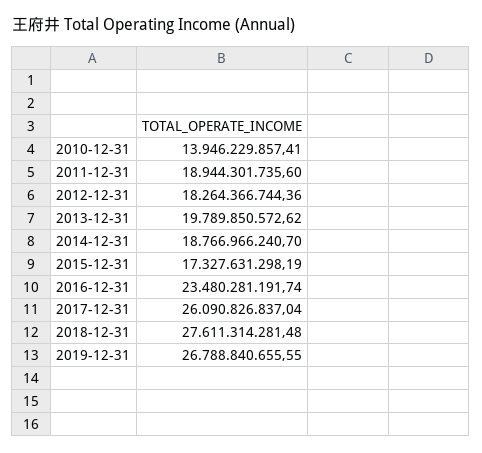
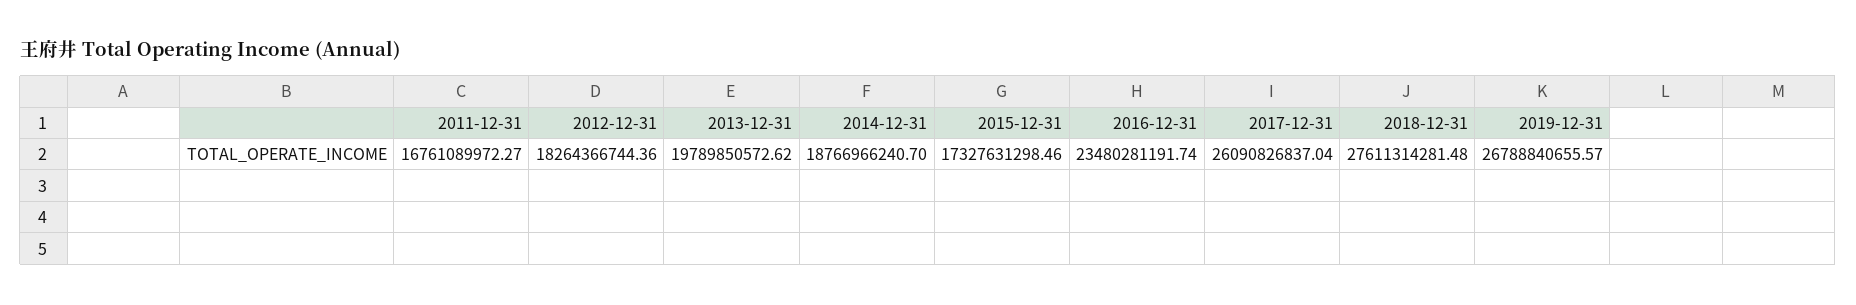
2010-12-31: 13946229857.41 -> none
2011-12-31: 18944301735.6 -> 16761089972.27
2015-12-31: 17327631298.19 -> 17327631298.46
2019-12-31: 26788840655.55 -> 26788840655.57

